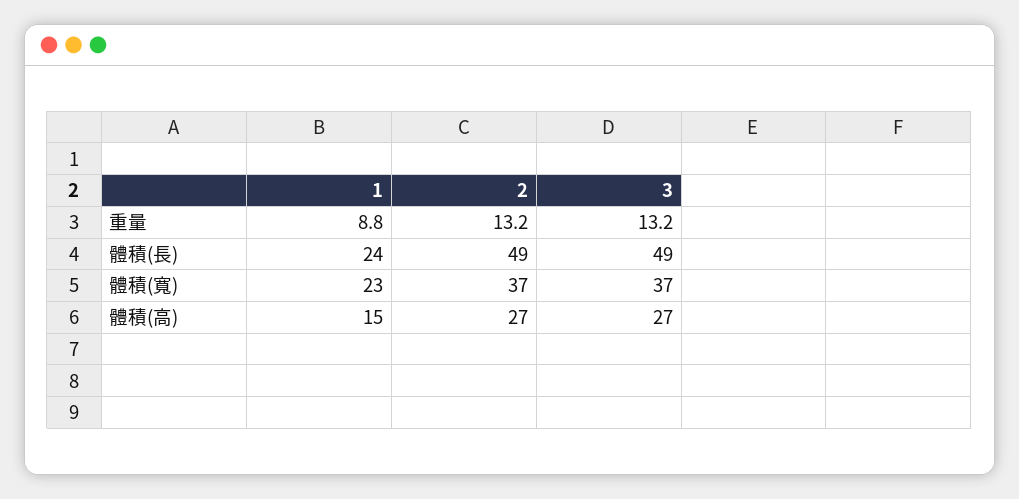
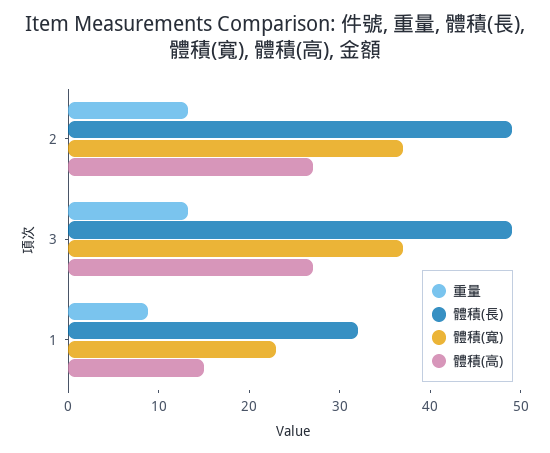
體積(長), 1: 24 -> 32

